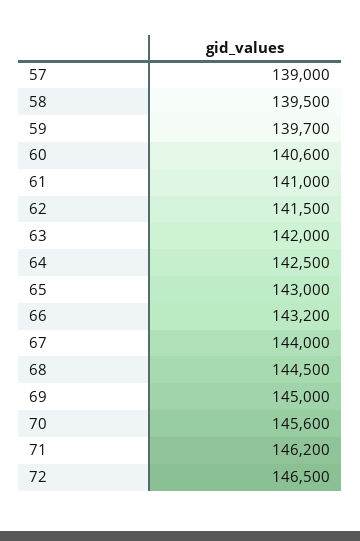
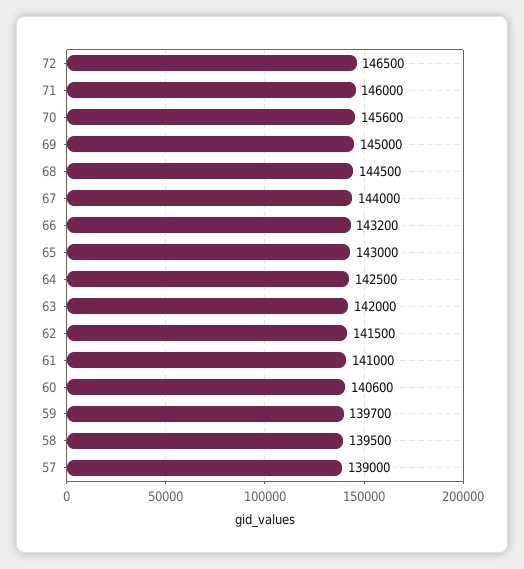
71: 146200 -> 146000

